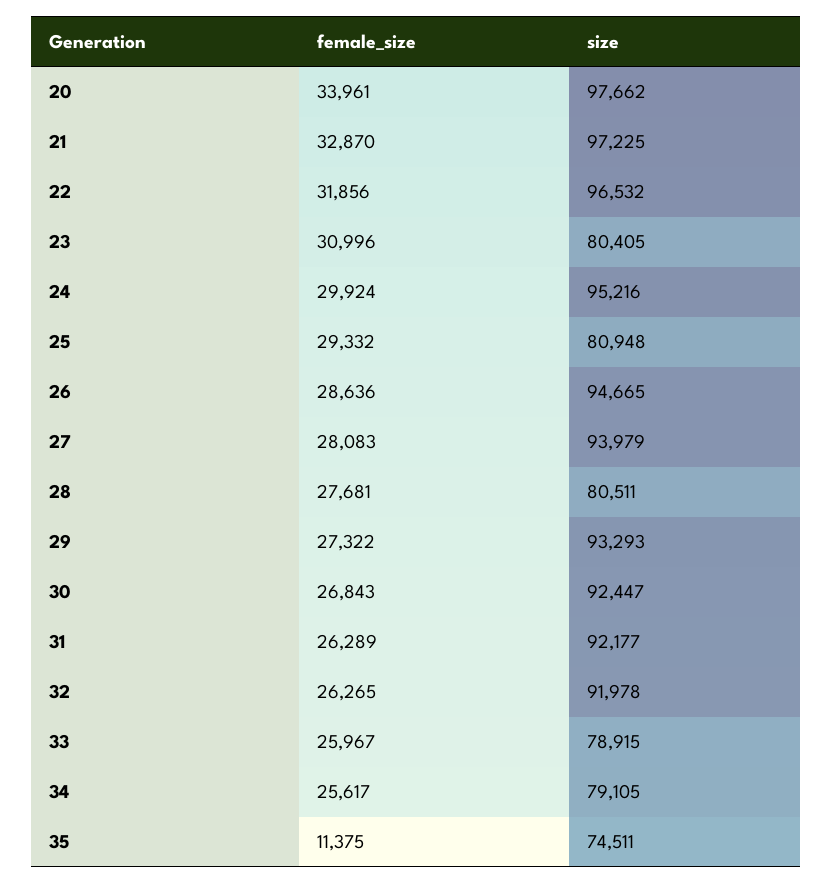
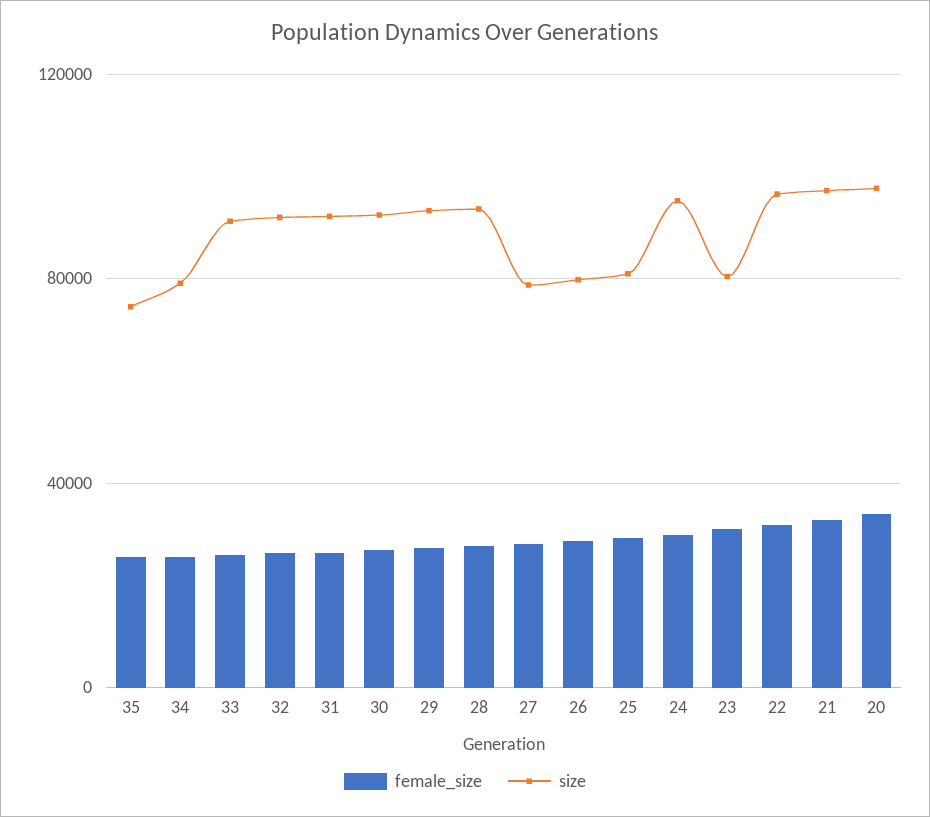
size, 26: 94665 -> 80000
size, 27: 93979 -> 80000
size, 28: 80511 -> 95000
size, 33: 78915 -> 90000
female_size, 35: 11375 -> 25000

